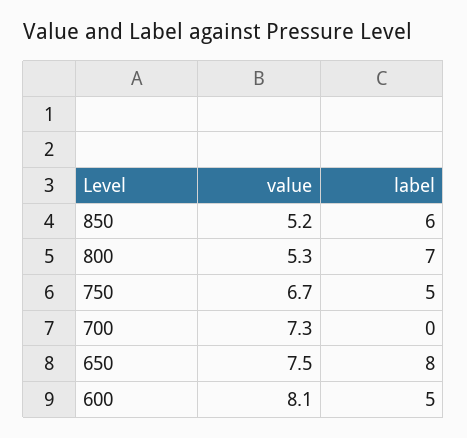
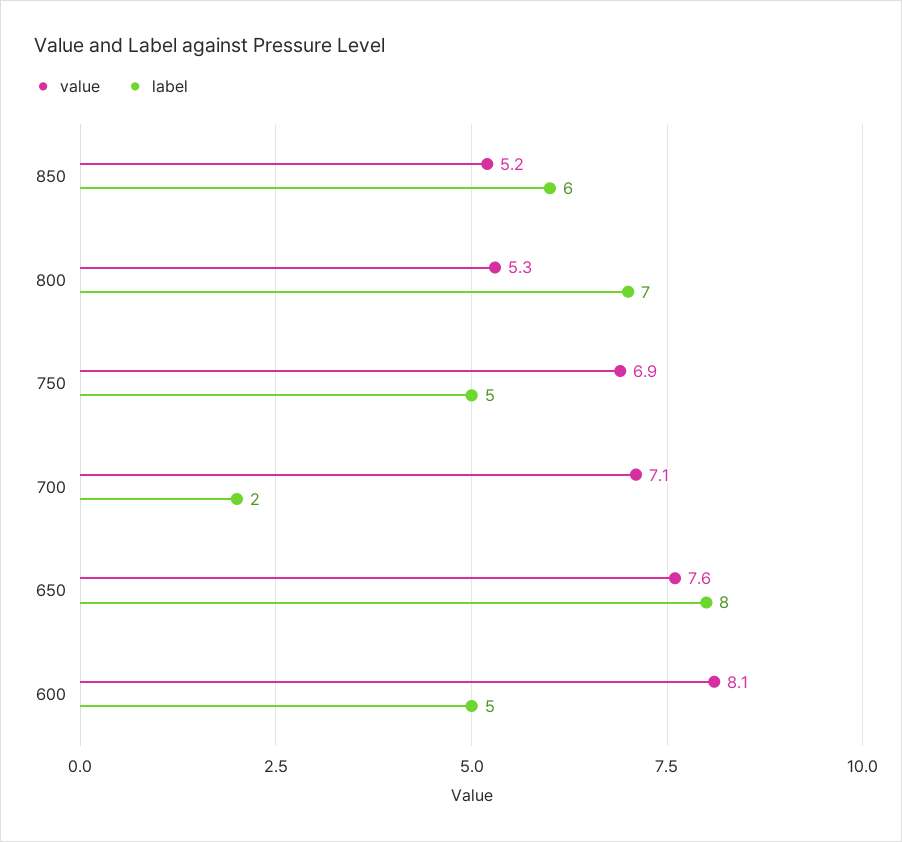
value, 750: 6.7 -> 6.9
value, 700: 7.3 -> 7.1
label, 700: 0 -> 2
value, 650: 7.5 -> 7.6

